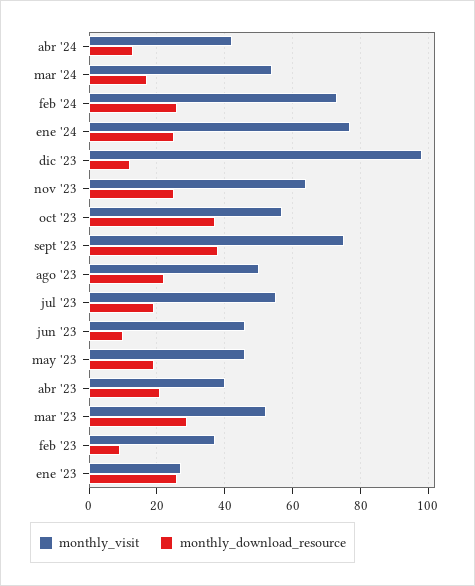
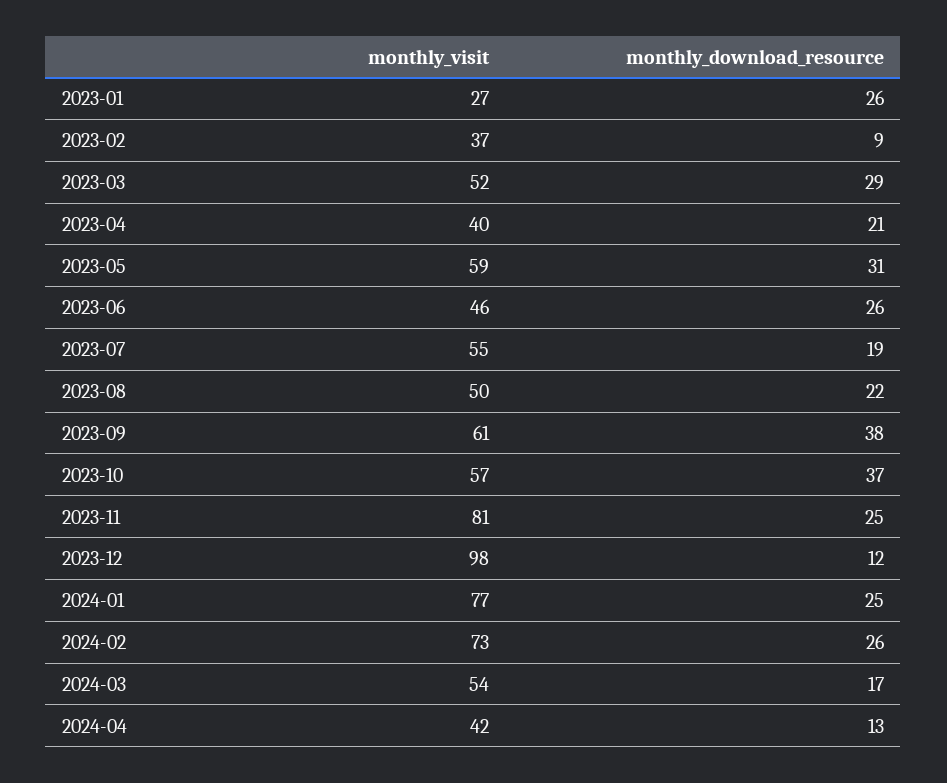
monthly_visit, nov '23: 65 -> 81
monthly_visit, sept '23: 75 -> 61
monthly_download_resource, jun '23: 10 -> 26
monthly_visit, may '23: 45 -> 59
monthly_download_resource, may '23: 20 -> 31

